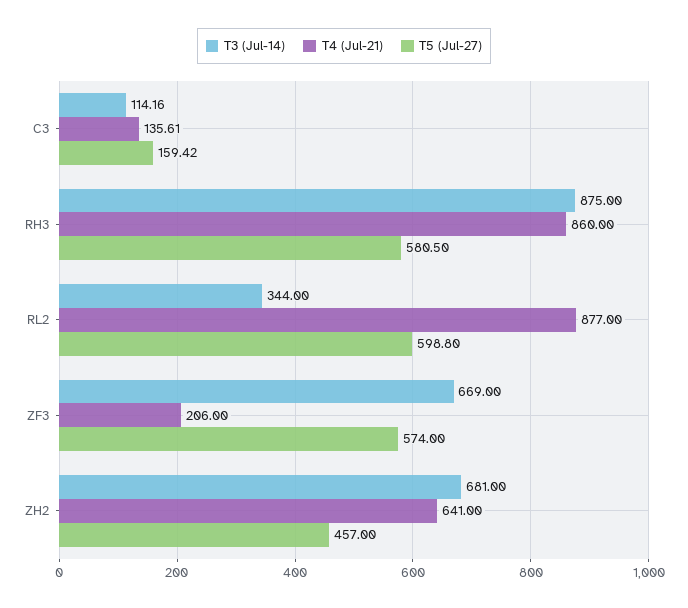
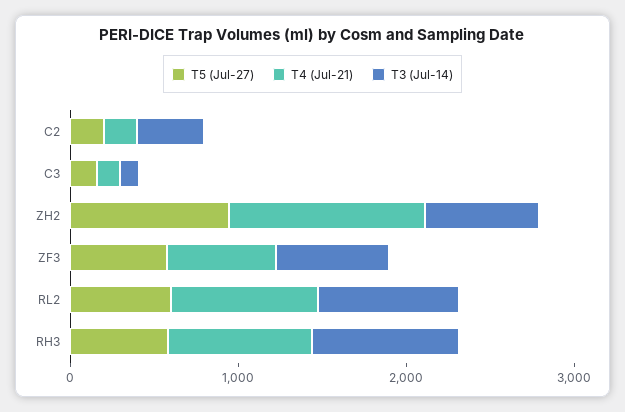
T3 (Jul-14), RL2: 344 -> 800
T4 (Jul-21), ZF3: 206 -> 600
T4 (Jul-21), ZH2: 641 -> 1200
T5 (Jul-27), ZH2: 457 -> 1000
T5 (Jul-27), C2: none -> 200
T4 (Jul-21), C2: none -> 200
T3 (Jul-14), C2: none -> 400

